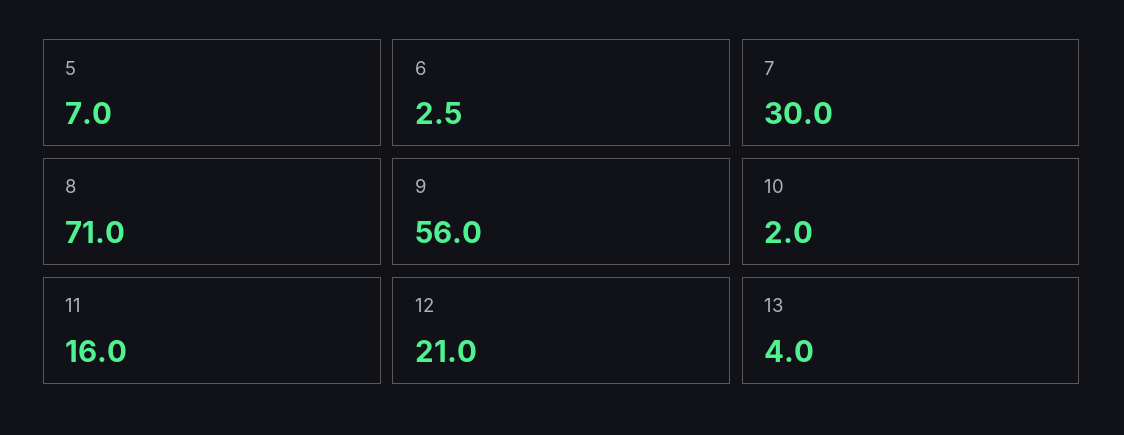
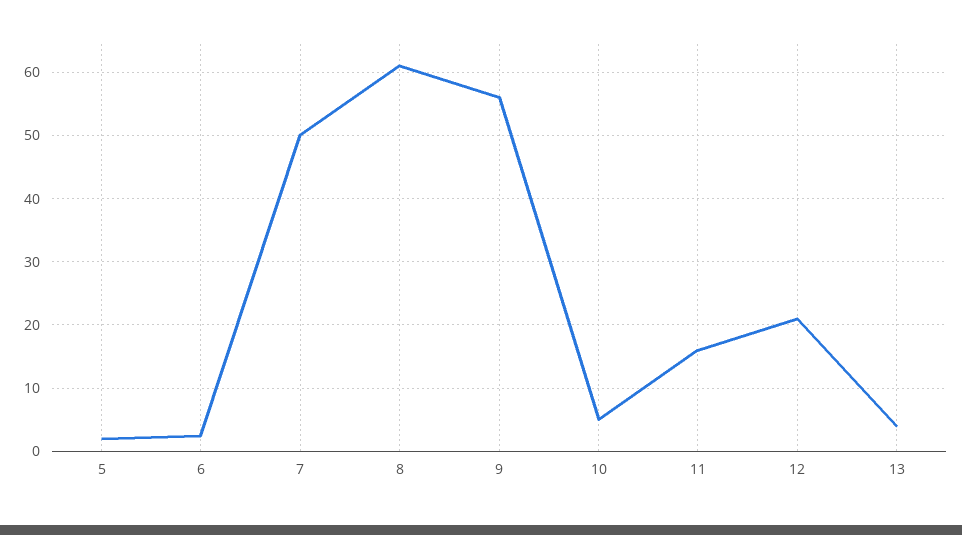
5: 7 -> 2
7: 30 -> 50
8: 71 -> 61
10: 2 -> 5

